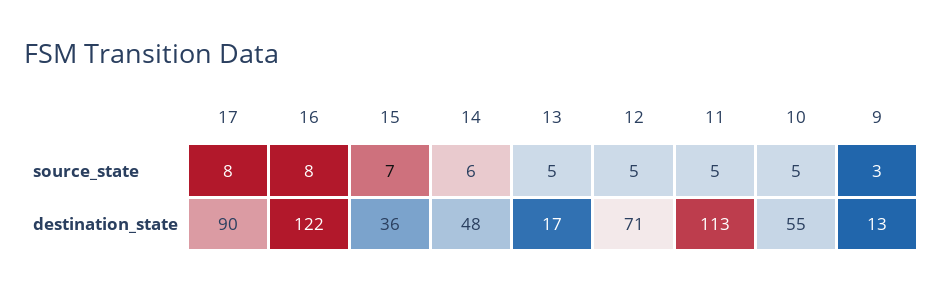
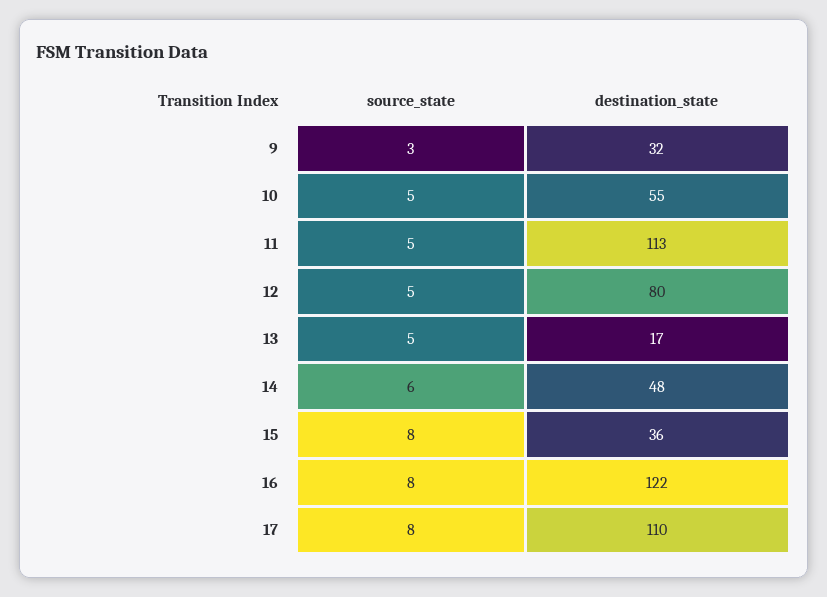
15, source_state: 7 -> 8
17, destination_state: 90 -> 110
12, destination_state: 71 -> 80
9, destination_state: 13 -> 32

